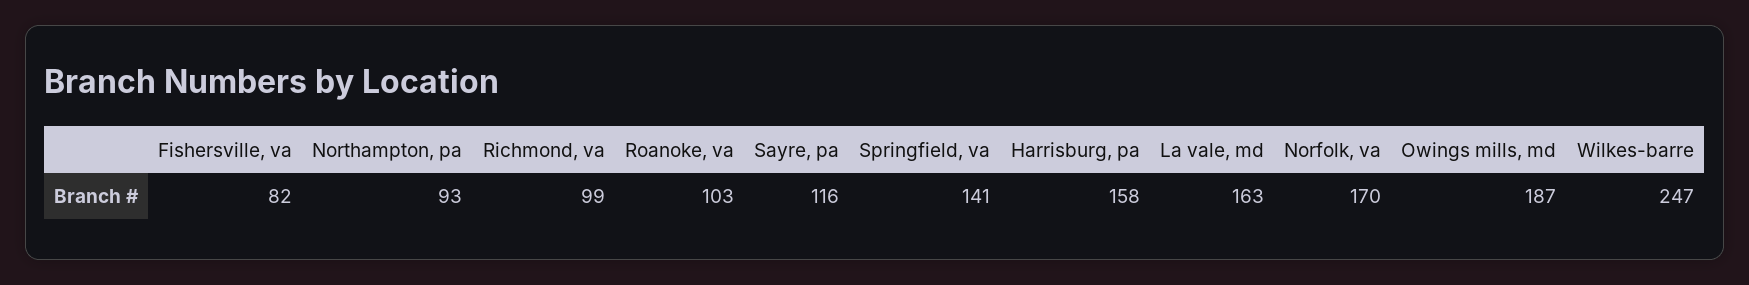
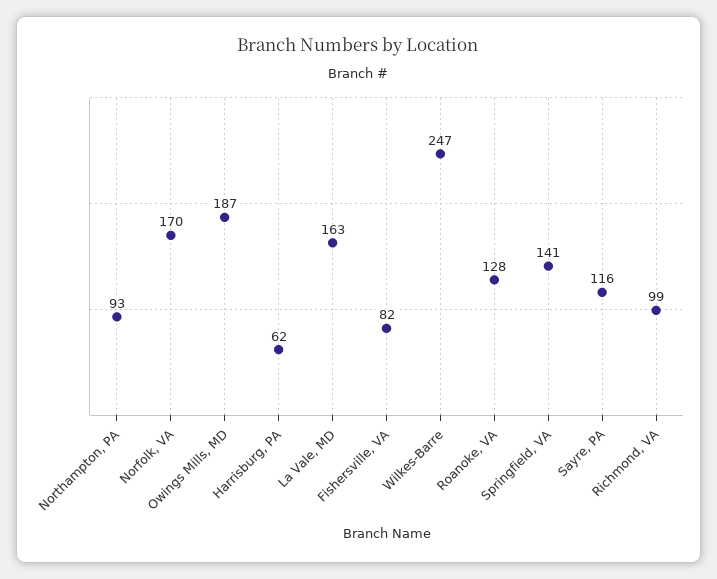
Roanoke, va: 103 -> 128
Harrisburg, pa: 158 -> 62

